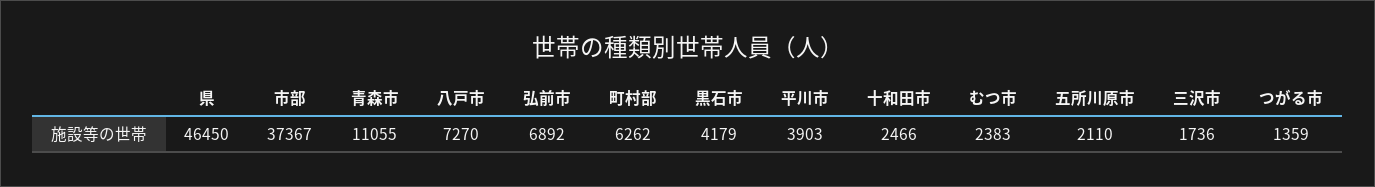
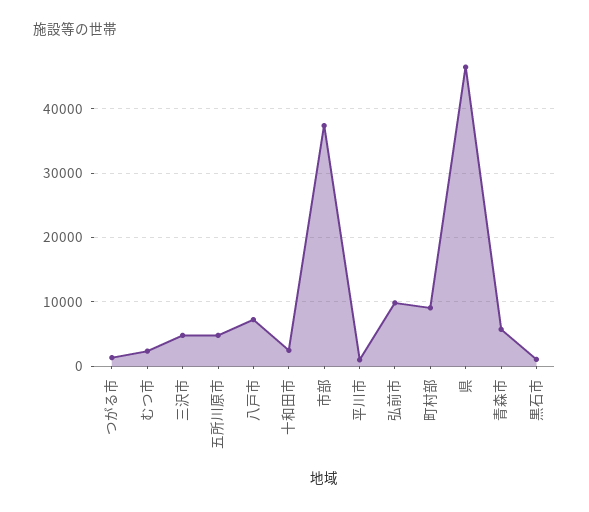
青森市: 11055 -> 6000
弘前市: 6892 -> 10000
町村部: 6262 -> 9000
黒石市: 4179 -> 1000
平川市: 3903 -> 1000
五所川原市: 2110 -> 5000
三沢市: 1736 -> 5000

